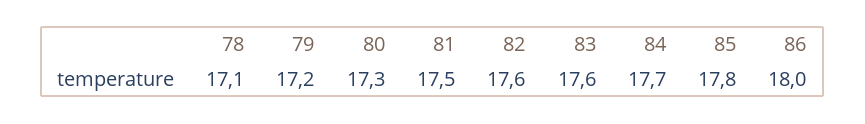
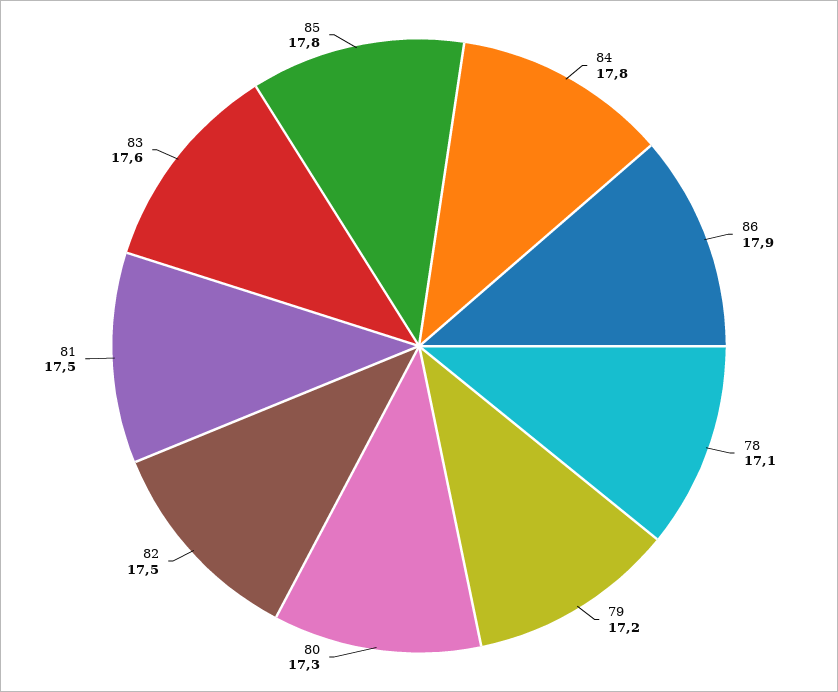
82: 17.6 -> 17.5
84: 17.7 -> 17.8
86: 18 -> 17.9

